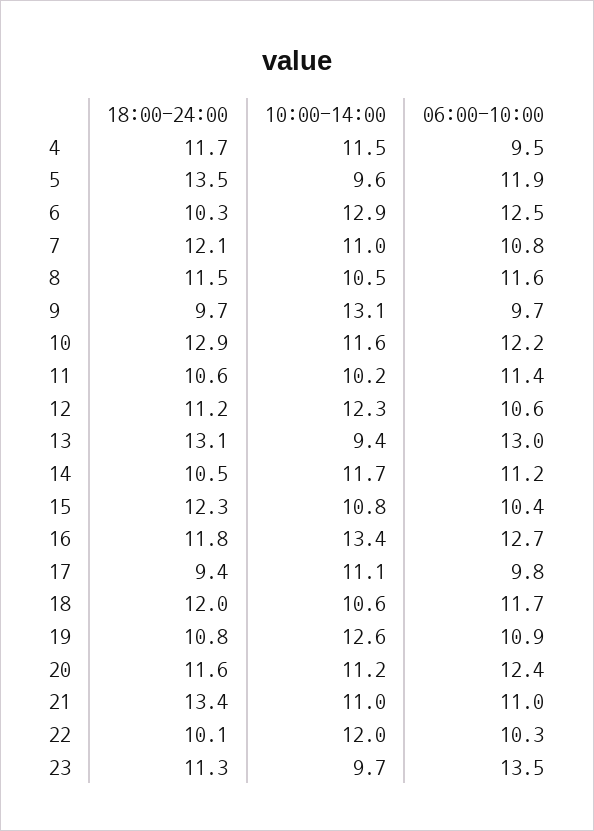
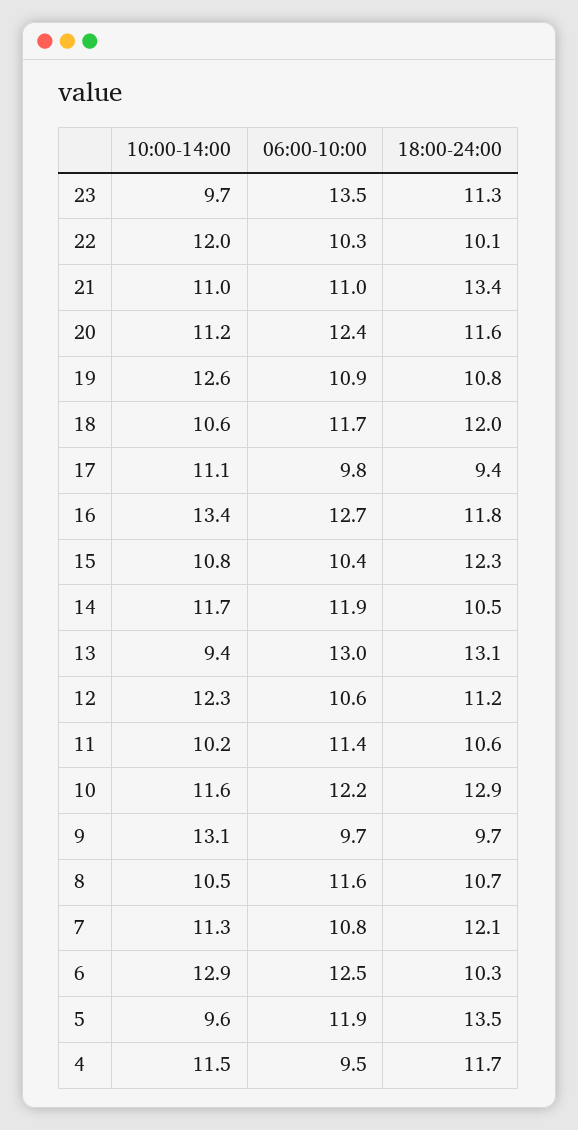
10:00-14:00, 7: 11 -> 11.3
18:00-24:00, 8: 11.5 -> 10.7
06:00-10:00, 14: 11.2 -> 11.9

